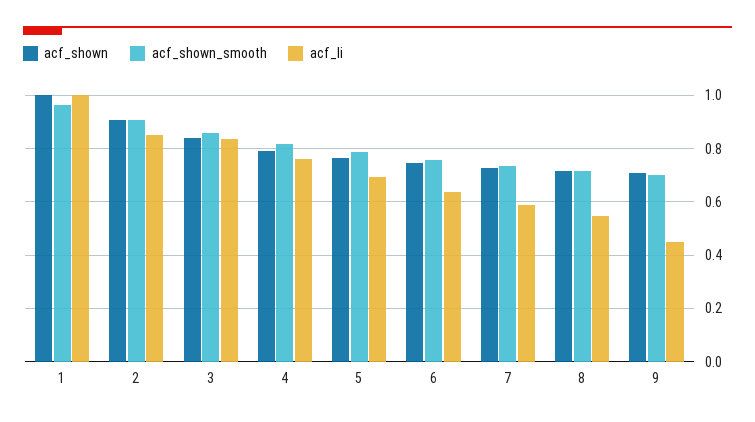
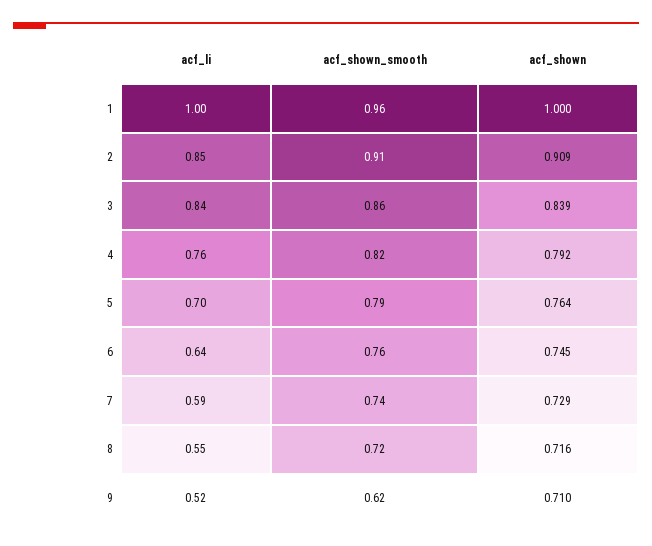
acf_shown_smooth, 9: 0.7 -> 0.62
acf_li, 9: 0.45 -> 0.52

